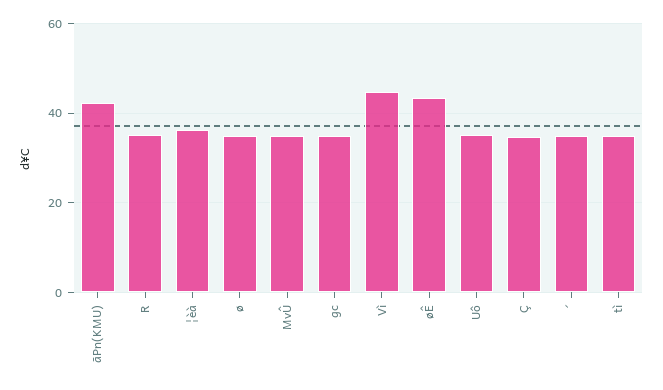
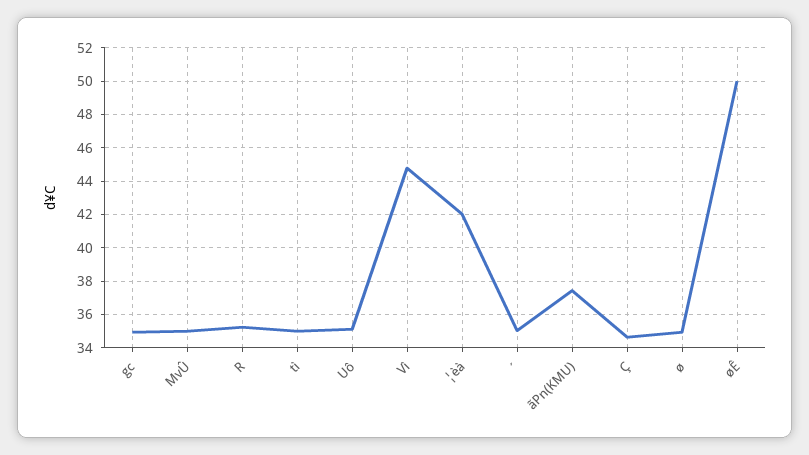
ãPn(KMU): 42 -> 37.5
¦èà: 36 -> 42
øÊ: 44 -> 50

